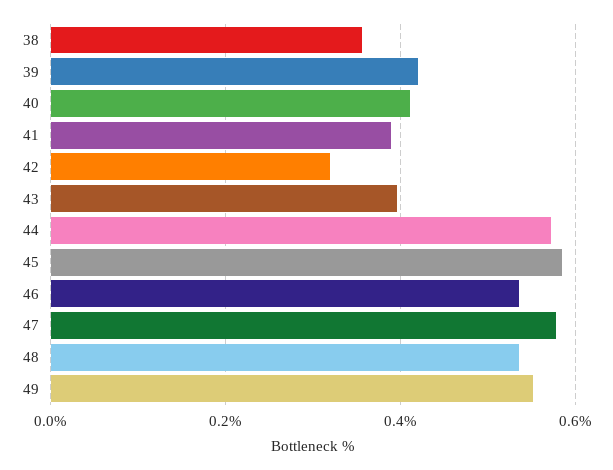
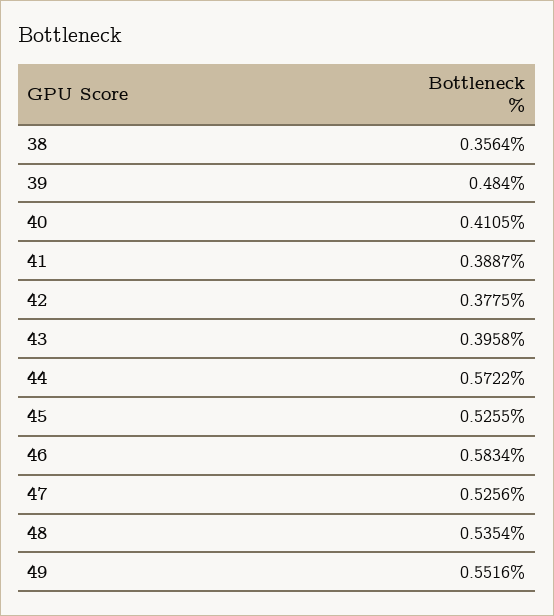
39: 0.42 -> 0.484
42: 0.32 -> 0.3775
45: 0.58 -> 0.5255
46: 0.54 -> 0.5834
47: 0.58 -> 0.5256

